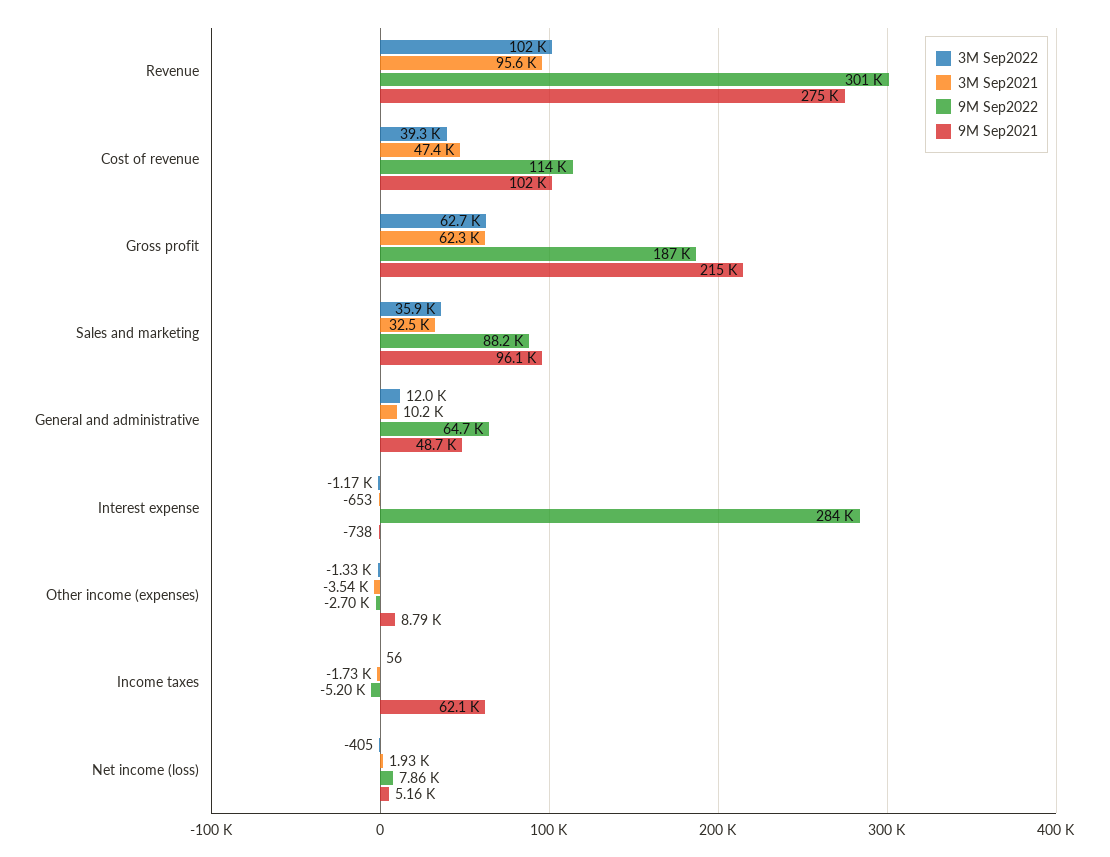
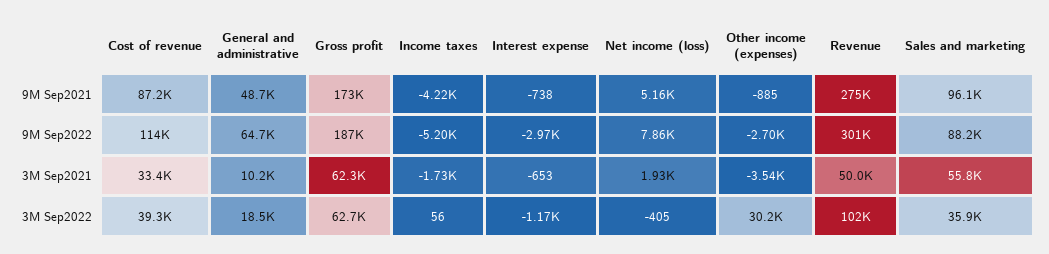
3M Sep2021, Revenue: 95600 -> 50000
3M Sep2021, Cost of revenue: 47400 -> 33400
9M Sep2021, Cost of revenue: 102000 -> 87200
9M Sep2021, Gross profit: 215000 -> 173000
3M Sep2021, Sales and marketing: 32500 -> 55800
3M Sep2022, General and administrative: 12000 -> 18500
9M Sep2022, Interest expense: 284000 -> -2970
3M Sep2022, Other income (expenses): -1330 -> 30200
9M Sep2021, Other income (expenses): 8790 -> -885
9M Sep2021, Income taxes: 62100 -> -4220

